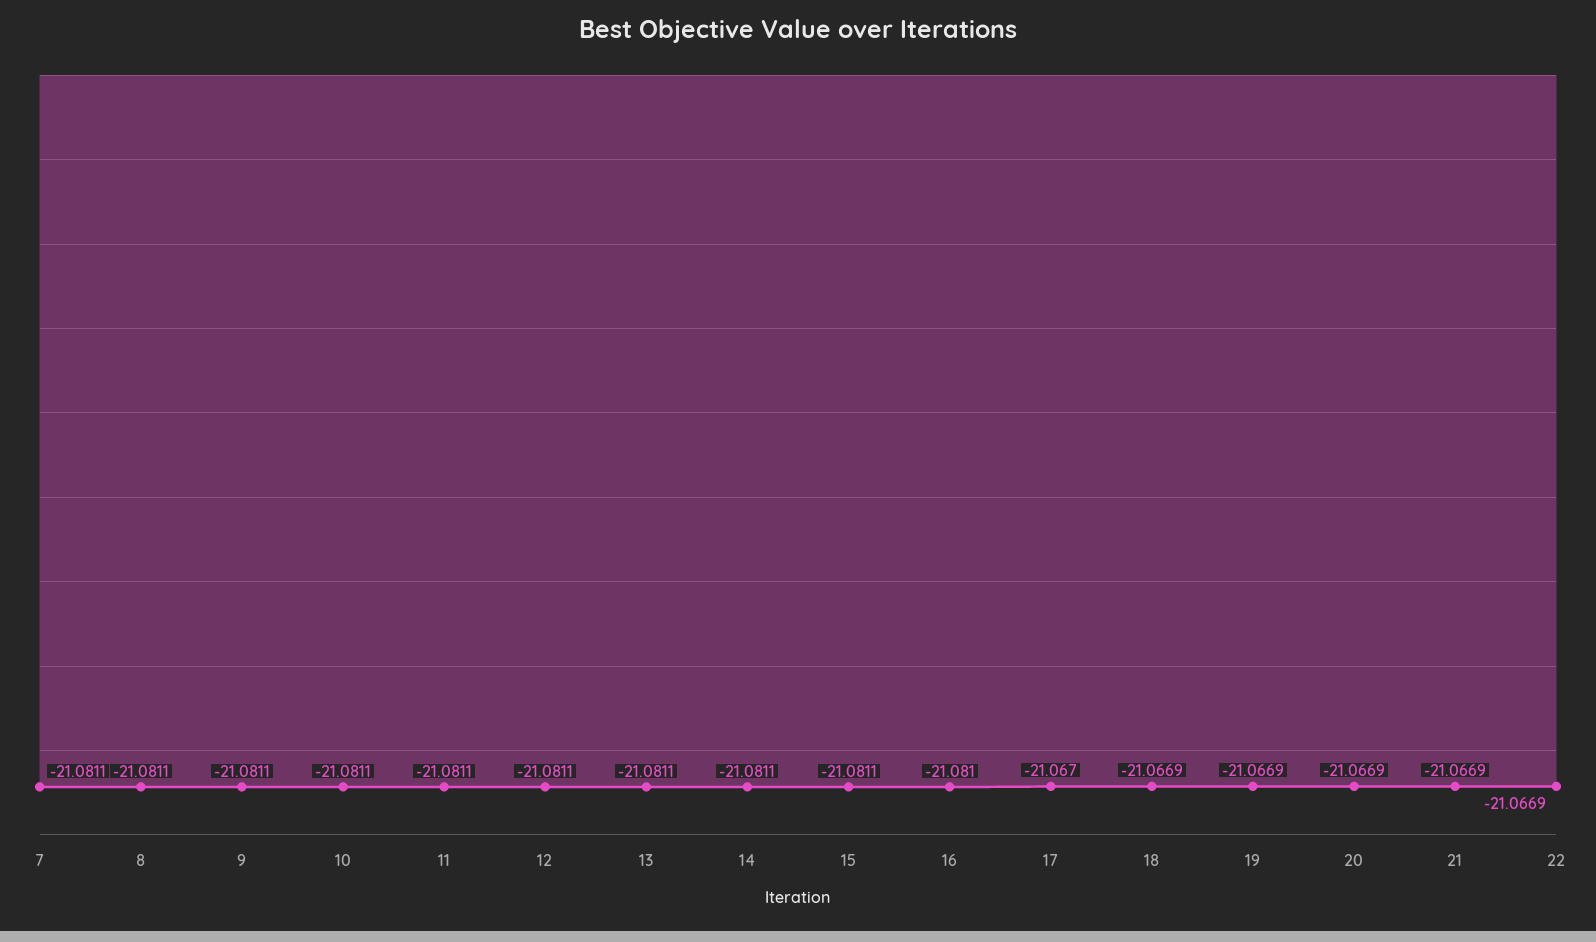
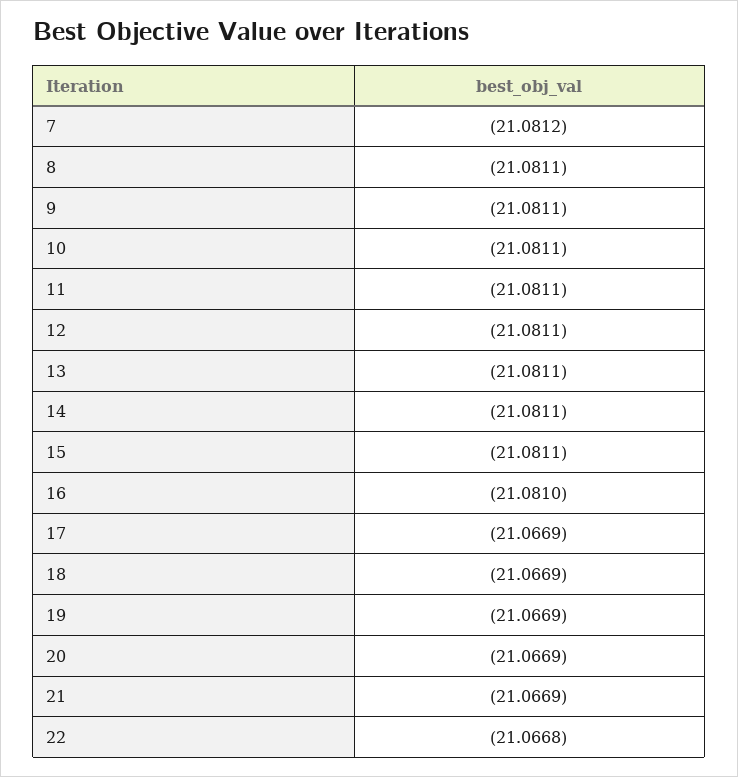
7: -21.0811 -> -21.0812
17: -21.067 -> -21.0669
22: -21.0669 -> -21.0668

